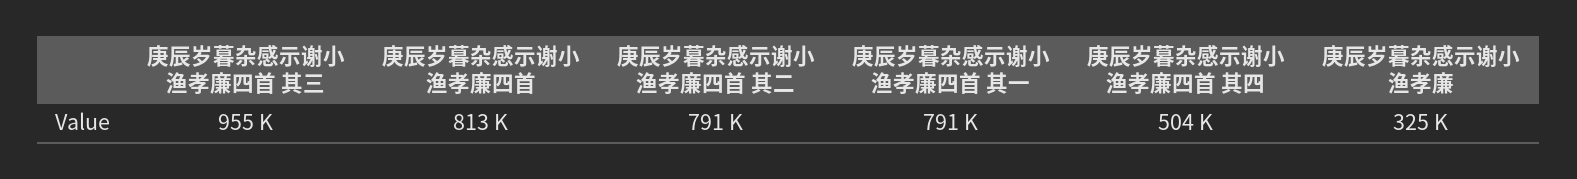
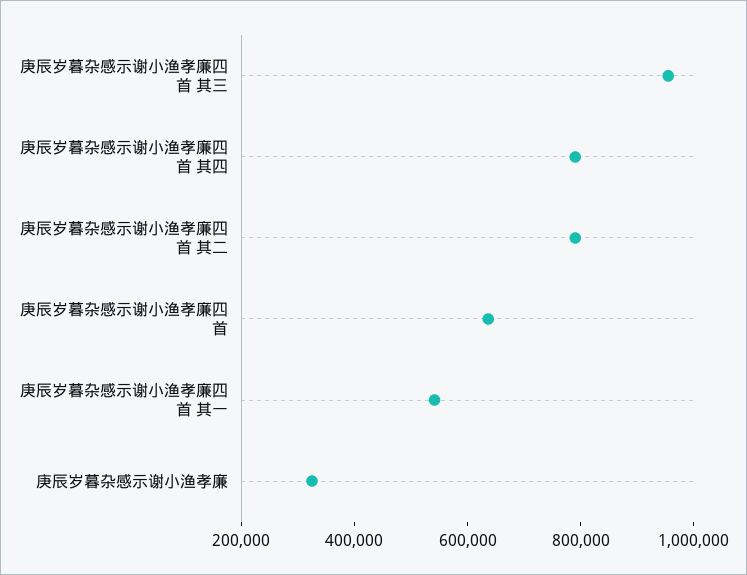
庚辰岁暮杂感示谢小渔孝廉四首: 813000 -> 650000
庚辰岁暮杂感示谢小渔孝廉四首 其一: 791000 -> 550000
庚辰岁暮杂感示谢小渔孝廉四首 其四: 504000 -> 800000

